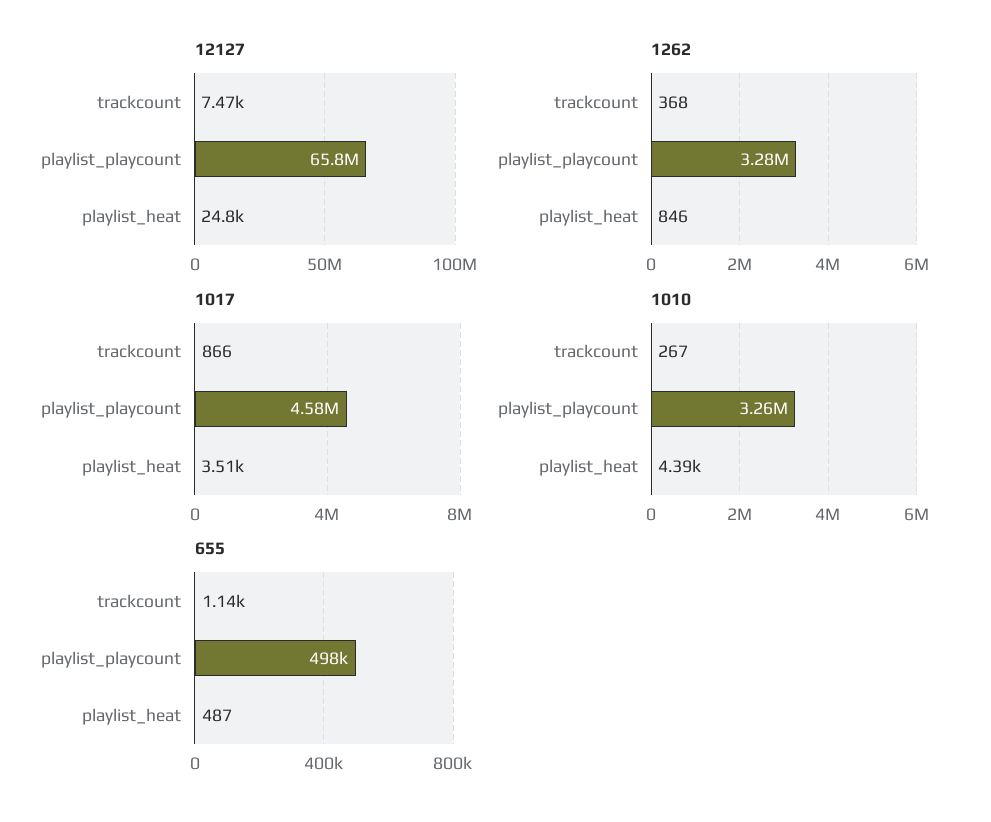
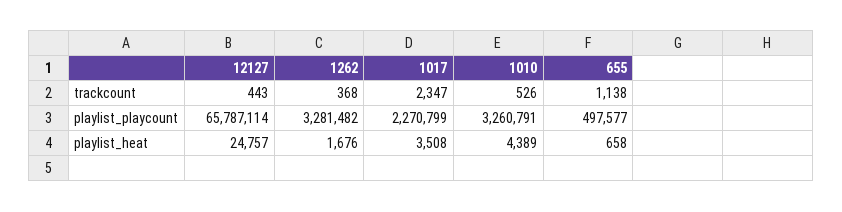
12127, trackcount: 7470 -> 443
1262, playlist_heat: 846 -> 1676
1017, trackcount: 866 -> 2347
1017, playlist_playcount: 4580000 -> 2270799
1010, trackcount: 267 -> 526
655, playlist_heat: 487 -> 658

